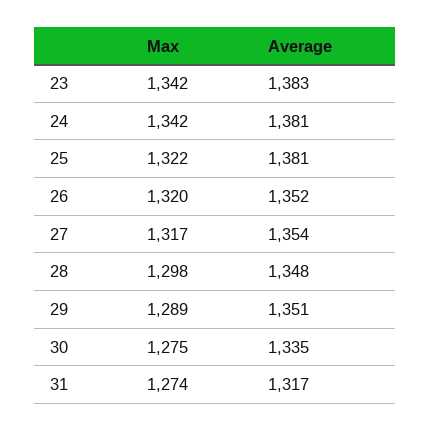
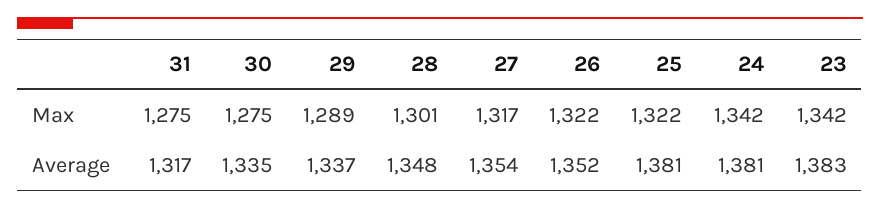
Max, 26: 1320 -> 1322
Max, 28: 1298 -> 1301
Average, 29: 1351 -> 1337
Max, 31: 1274 -> 1275

